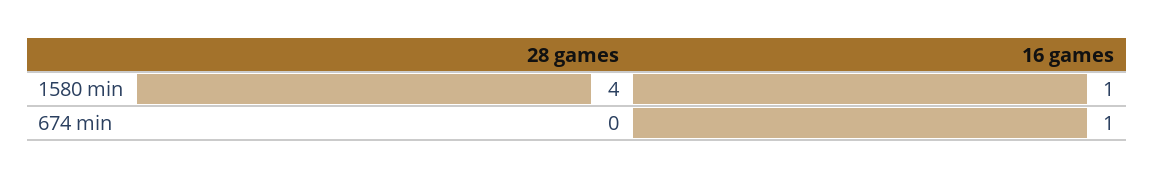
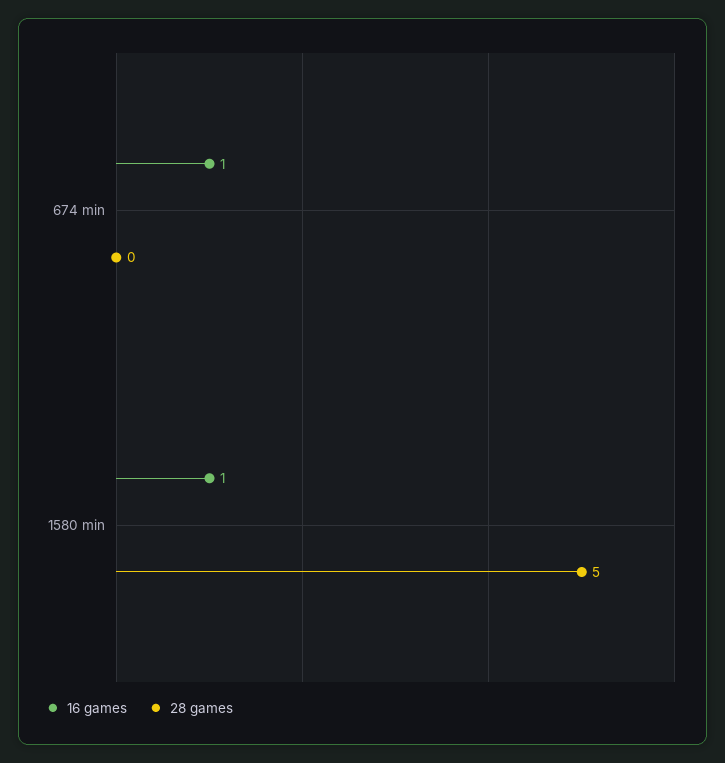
28 games, 1580 min: 4 -> 5

